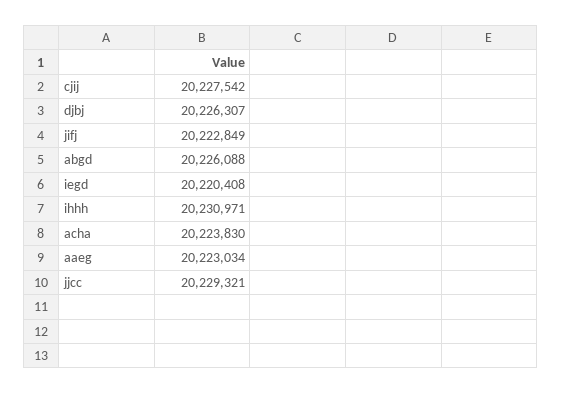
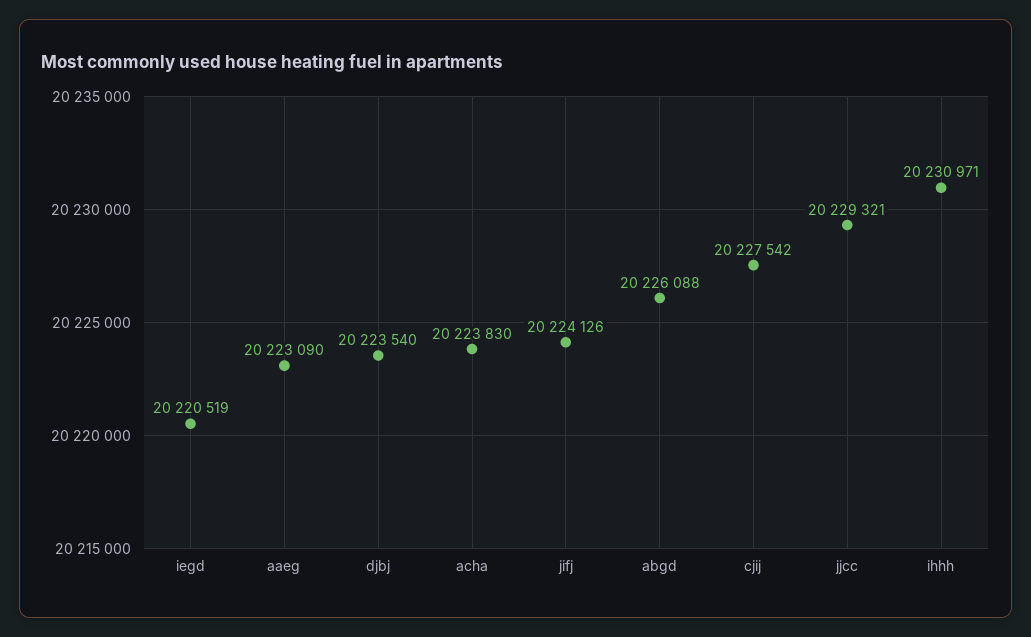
djbj: 20226307 -> 20223540
jifj: 20222849 -> 20224126
iegd: 20220408 -> 20220519
aaeg: 20223034 -> 20223090

